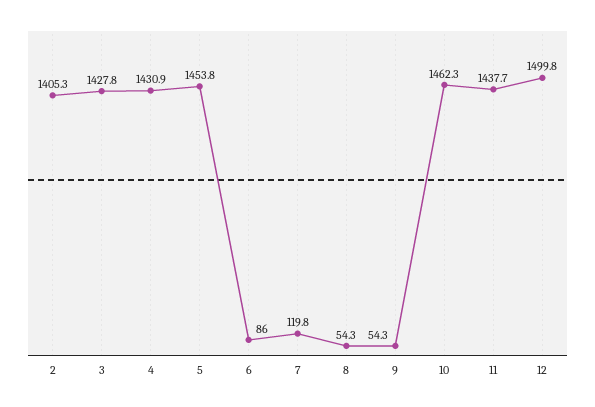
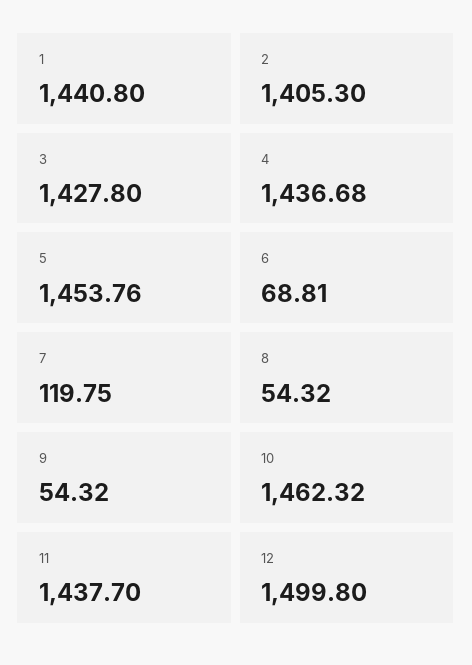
4: 1430.9 -> 1436.68
6: 86 -> 68.81
1: none -> 1440.8

